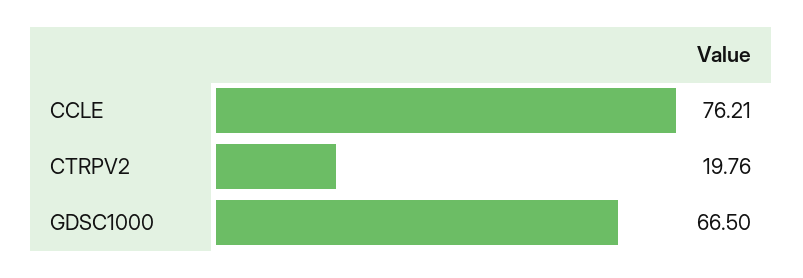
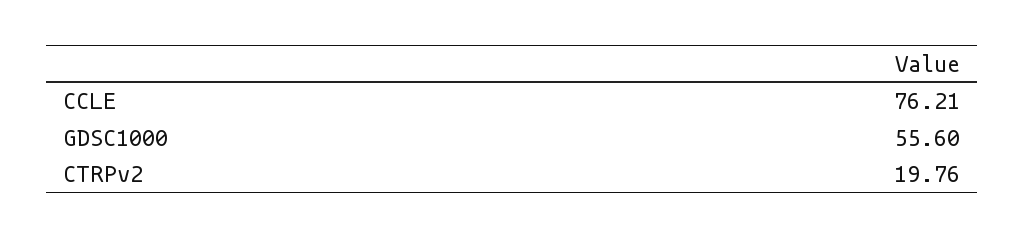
GDSC1000: 66.5 -> 55.6

